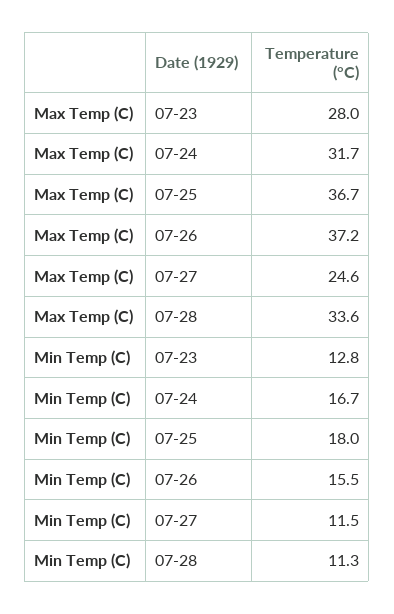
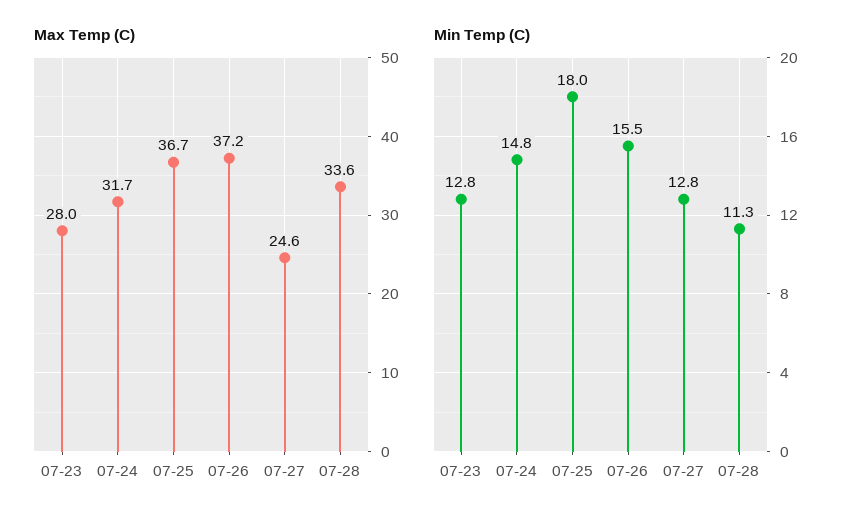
Min Temp (C), 07-24: 16.7 -> 14.8
Min Temp (C), 07-27: 11.5 -> 12.8

